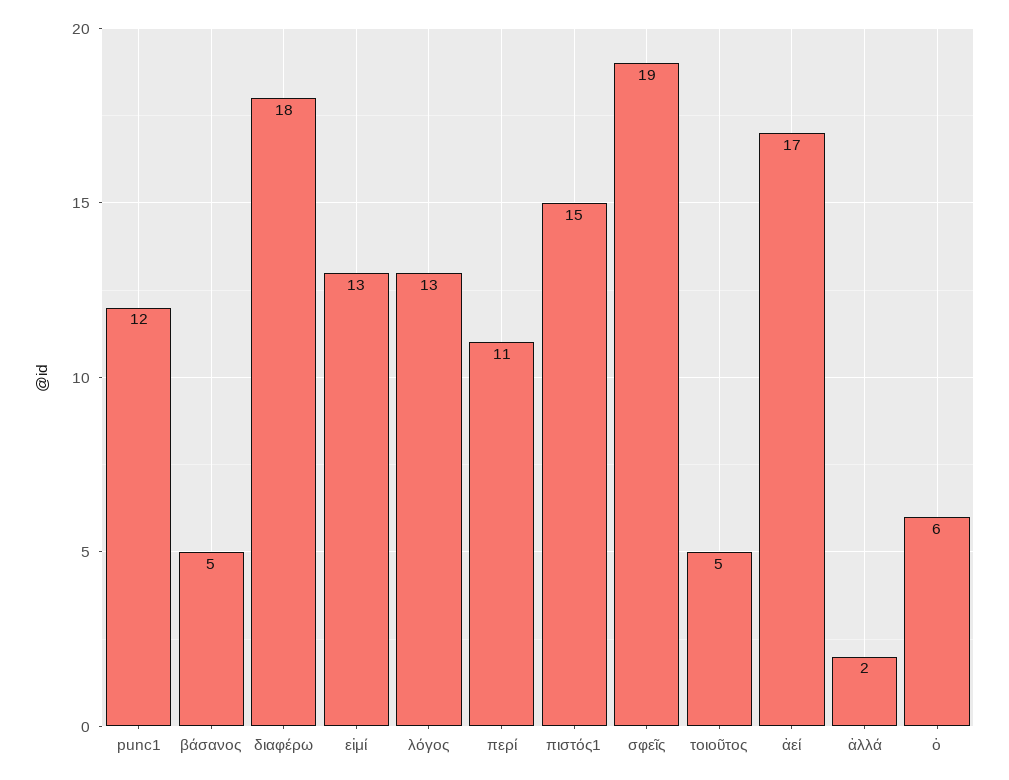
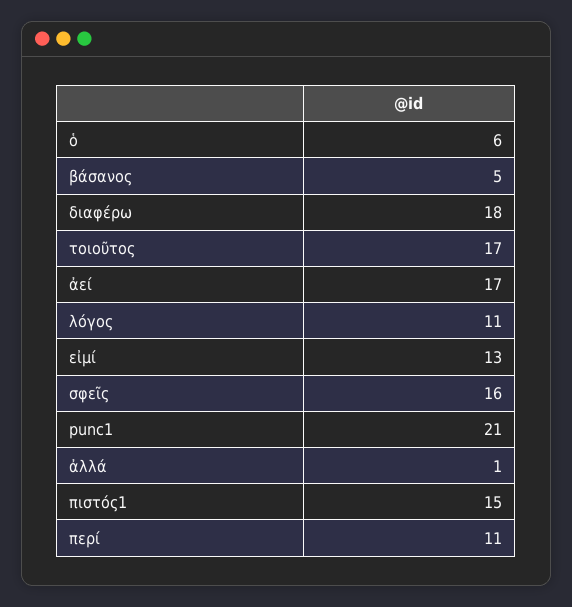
punc1: 12 -> 21
λόγος: 13 -> 11
σφεῖς: 19 -> 16
τοιοῦτος: 5 -> 17
ἀλλά: 2 -> 1

